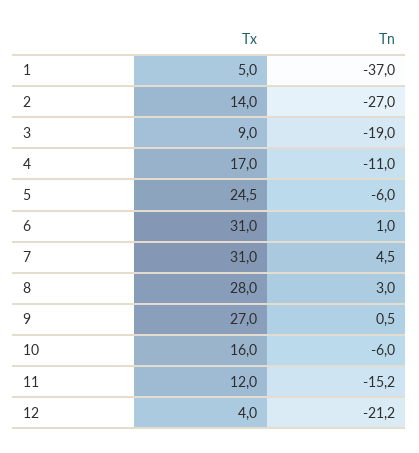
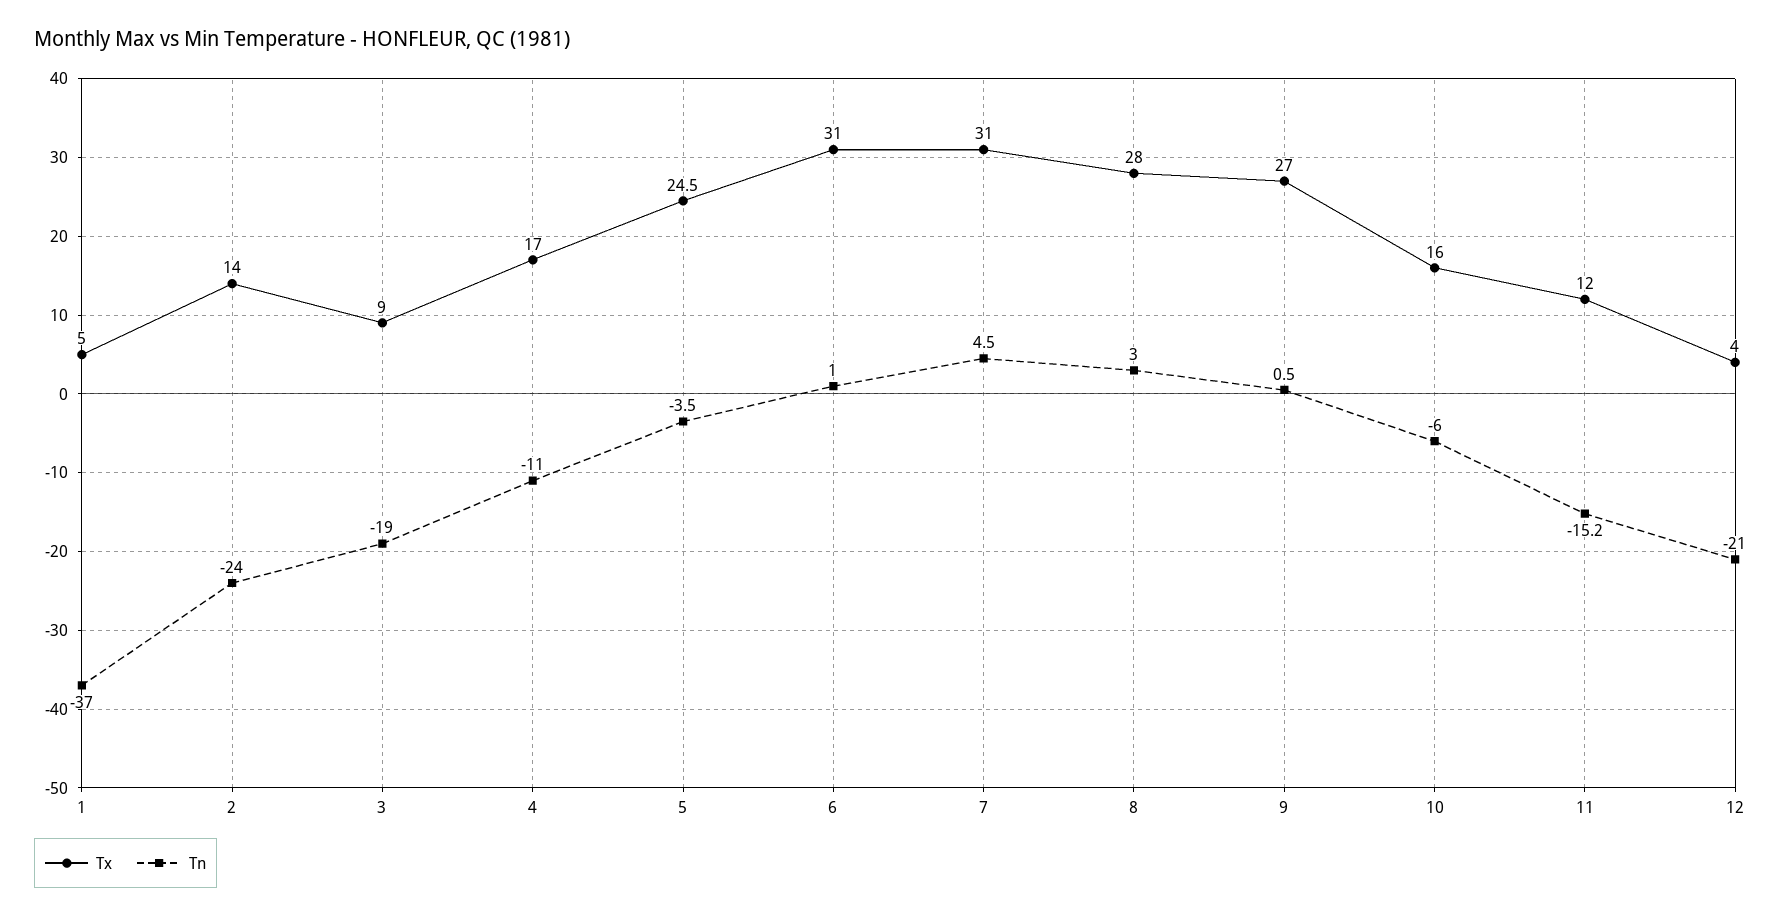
Tn, 2: -27 -> -24
Tn, 5: -6 -> -3.5
Tn, 12: -21.2 -> -21

